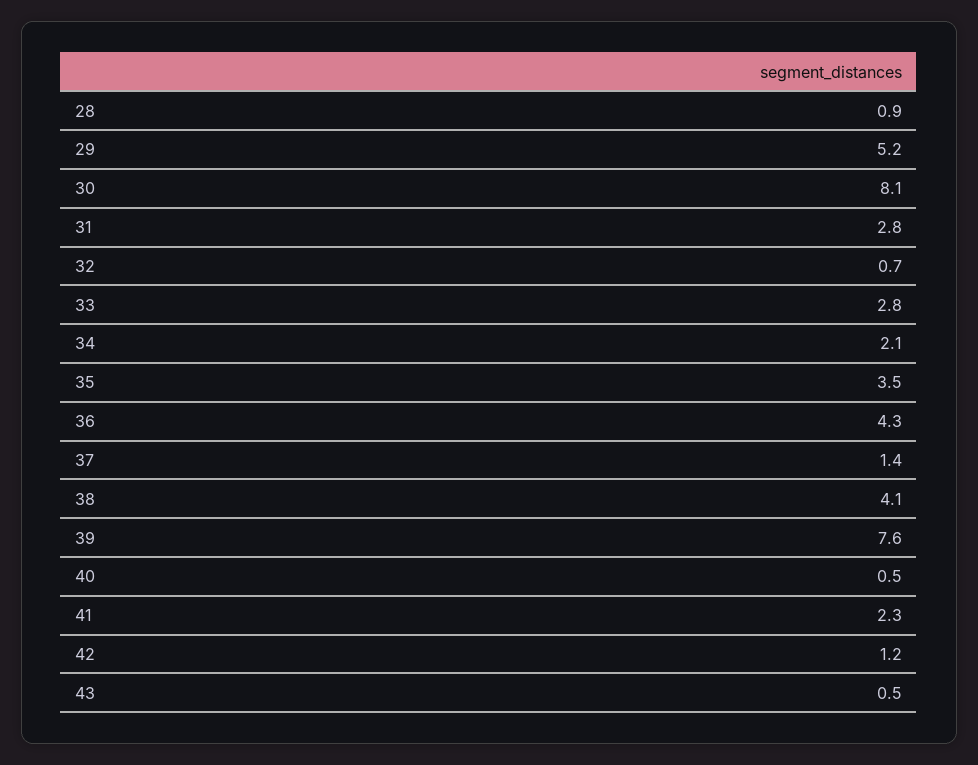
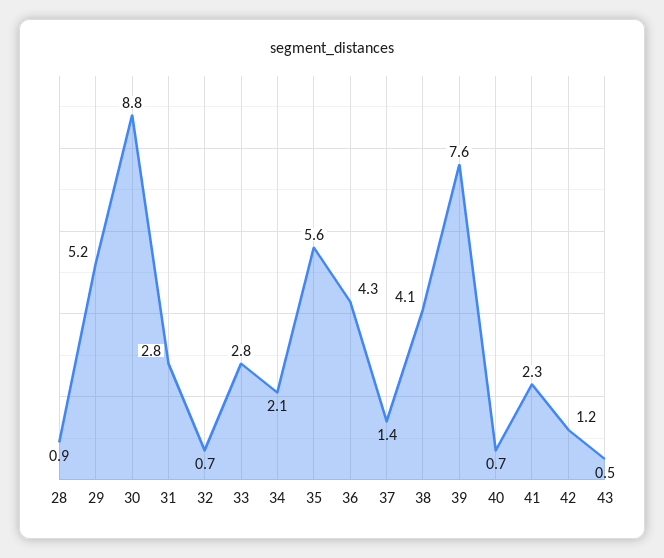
30: 8.1 -> 8.8
35: 3.5 -> 5.6
40: 0.5 -> 0.7

